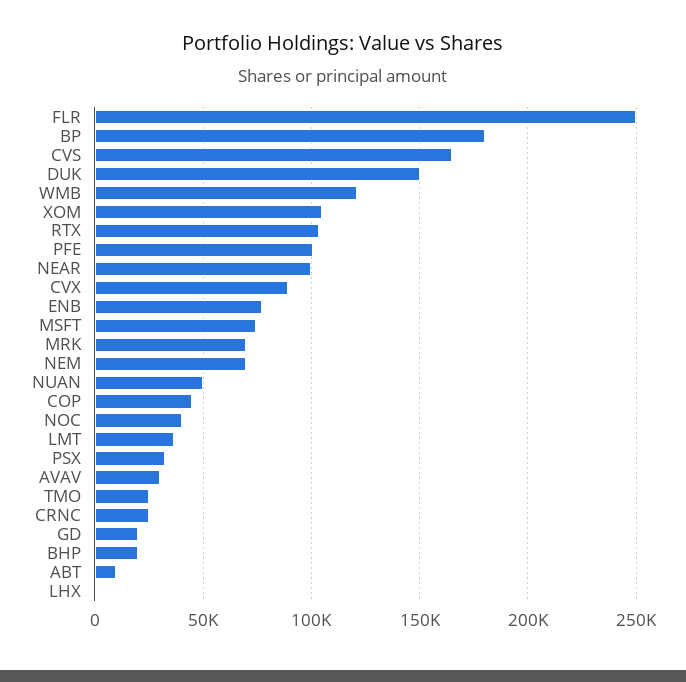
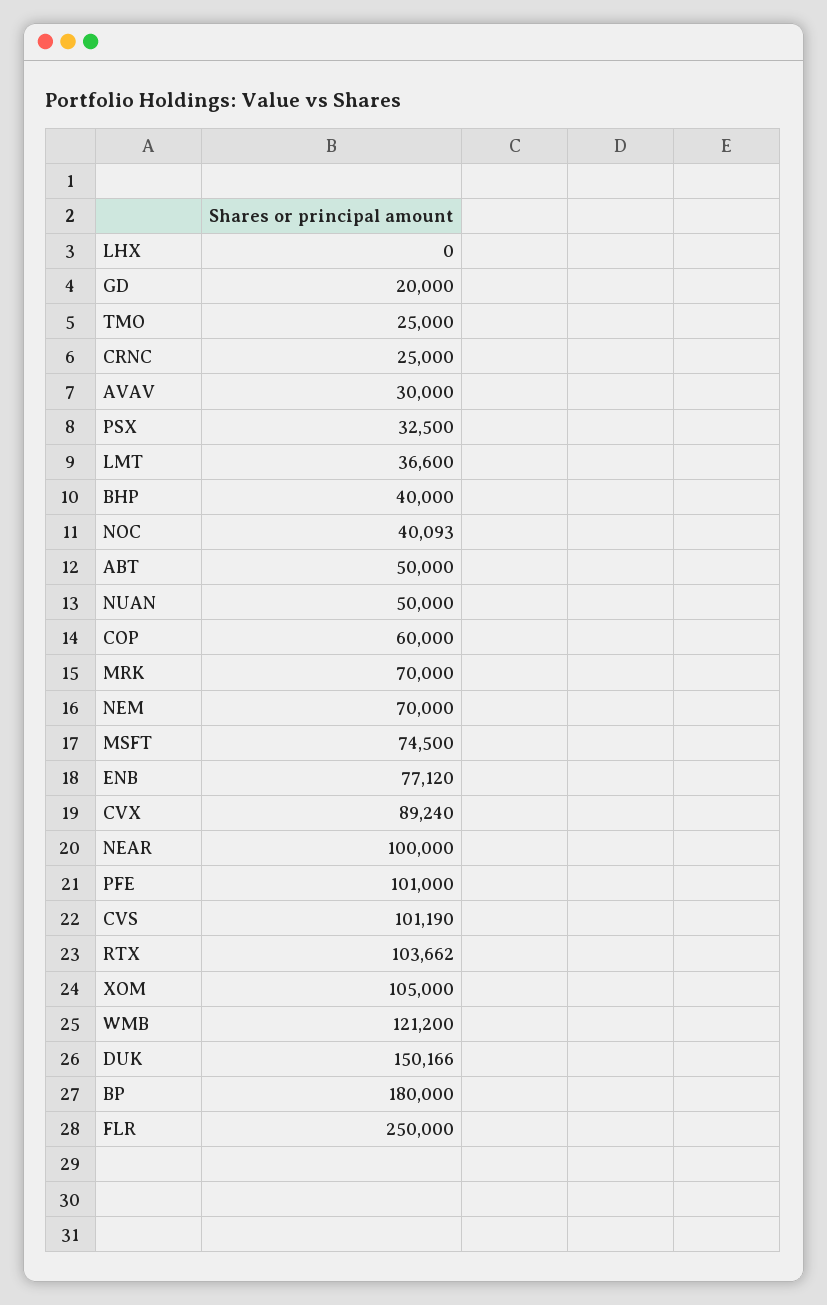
CVS: 165000 -> 101190
COP: 45000 -> 60000
BHP: 20000 -> 40000
ABT: 10000 -> 50000

